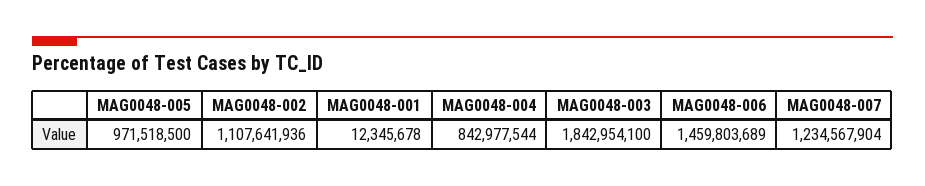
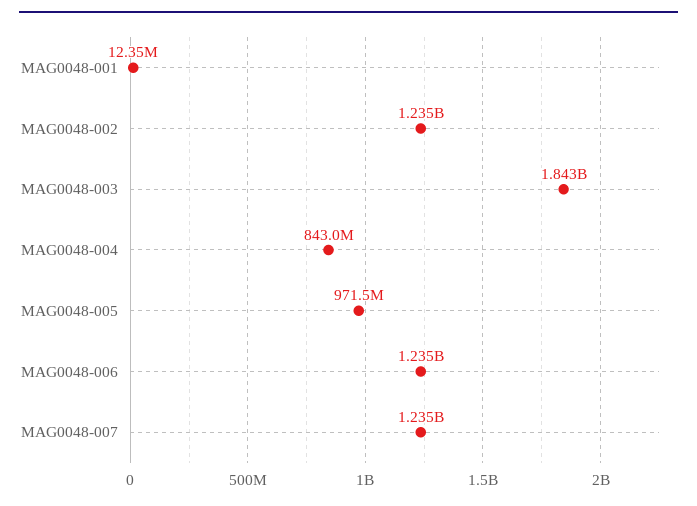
MAG0048-002: 1107641936 -> 1235000000
MAG0048-006: 1459803689 -> 1235000000

